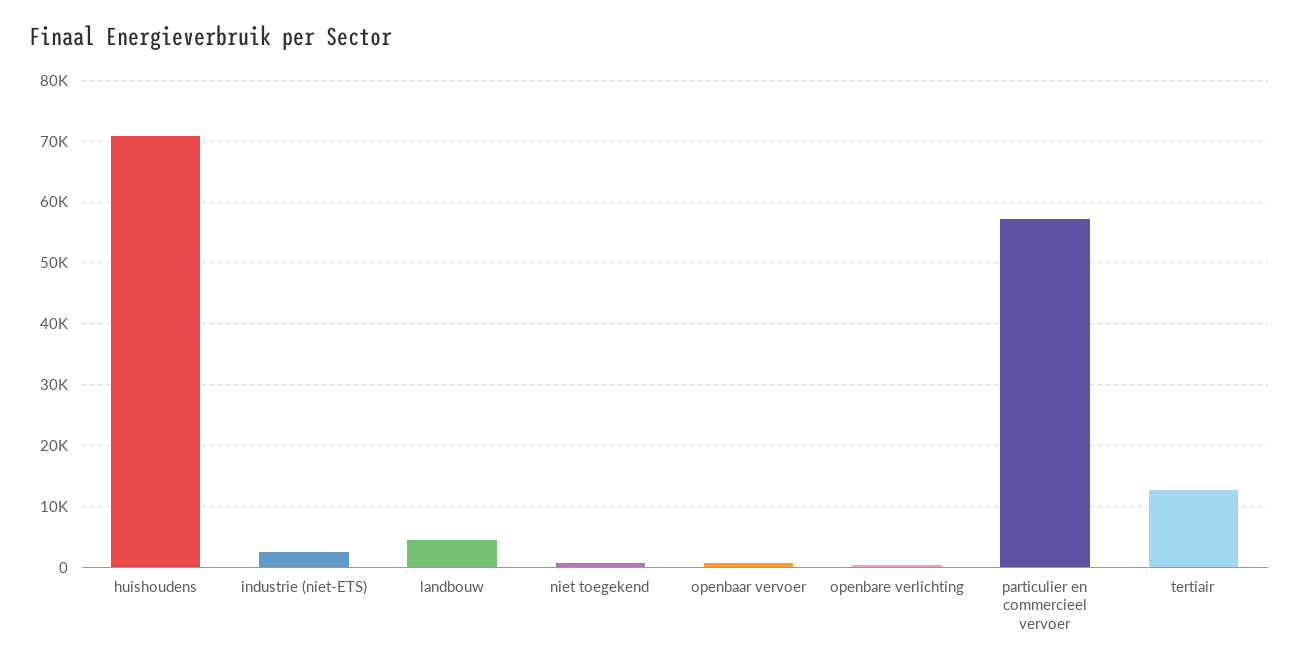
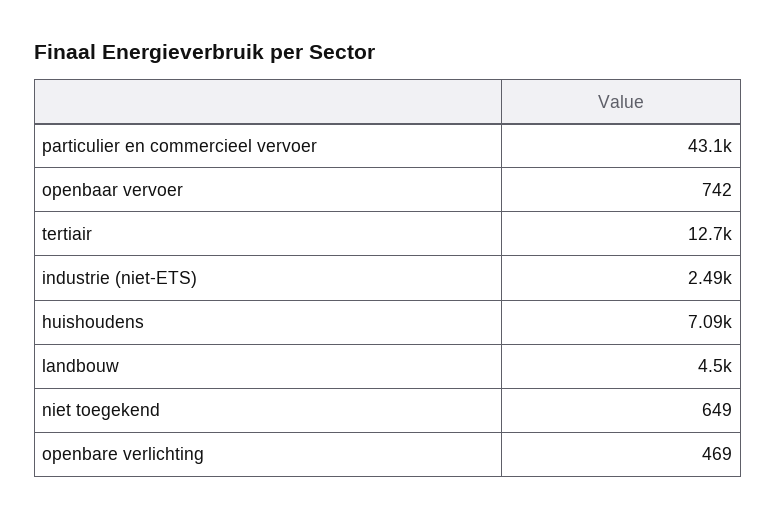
huishoudens: 71000 -> 7090
particulier en commercieel vervoer: 57000 -> 43100

